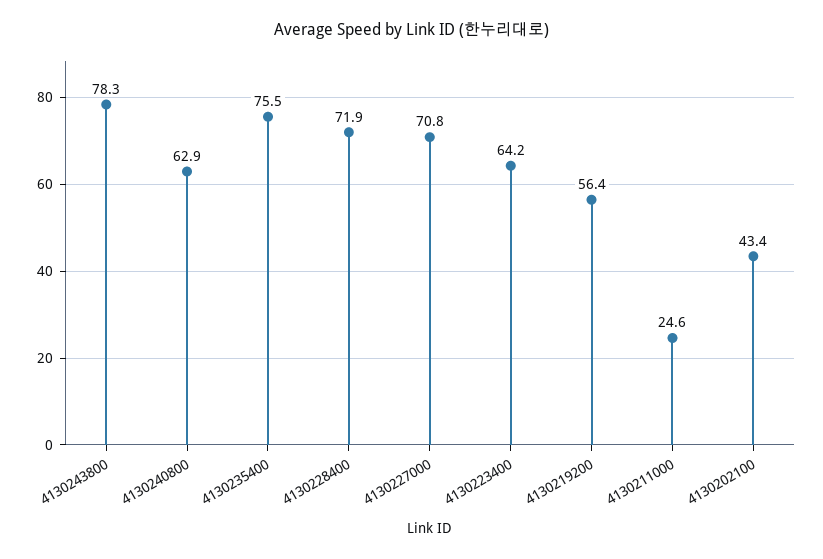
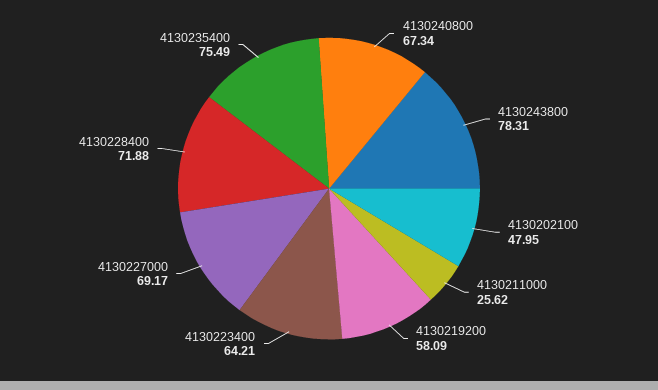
4130240800: 62.9 -> 67.34
4130227000: 70.8 -> 69.17
4130219200: 56.4 -> 58.09
4130211000: 24.6 -> 25.62
4130202100: 43.4 -> 47.95

